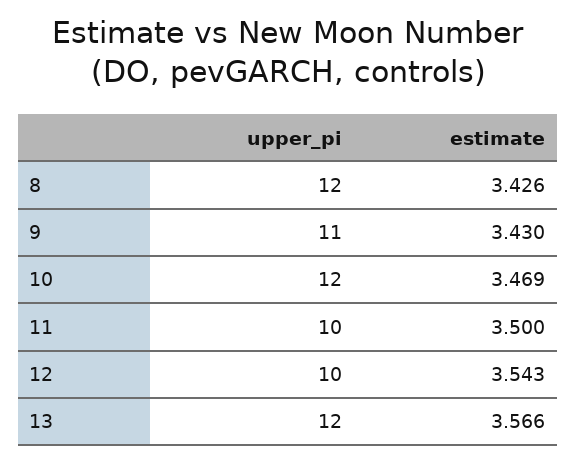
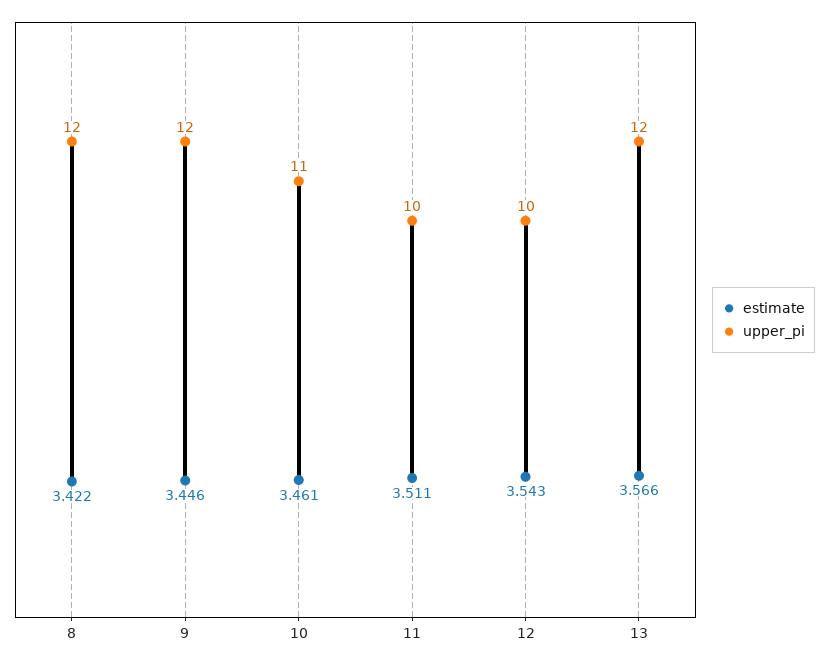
estimate, 8: 3.426 -> 3.422
upper_pi, 9: 11 -> 12
estimate, 9: 3.43 -> 3.446
upper_pi, 10: 12 -> 11
estimate, 10: 3.469 -> 3.461
estimate, 11: 3.5 -> 3.511

